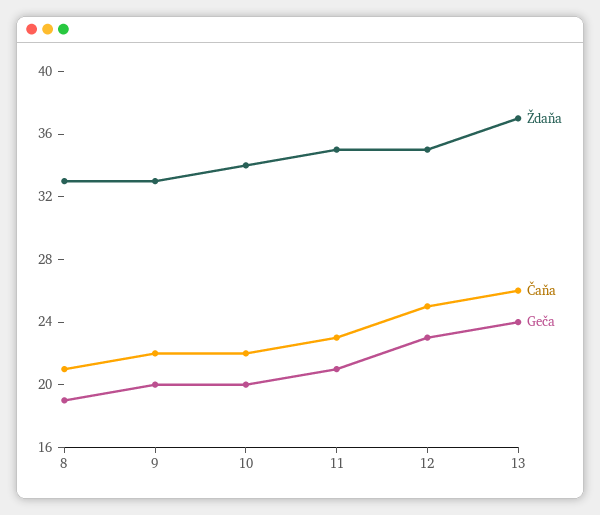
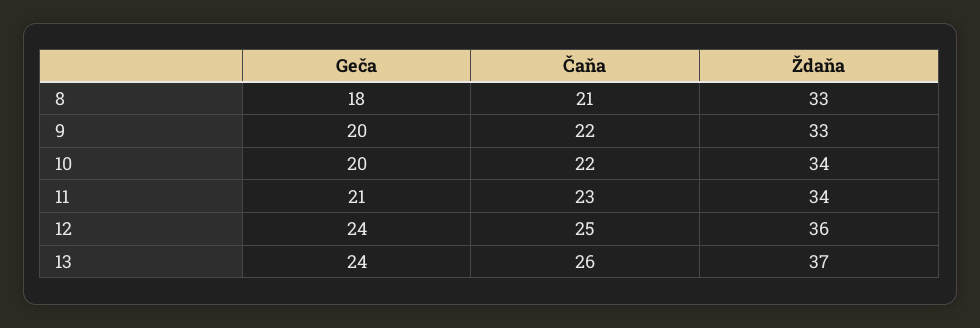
Geča, 8: 19 -> 18
Ždaňa, 11: 35 -> 34
Ždaňa, 12: 35 -> 36
Geča, 12: 23 -> 24

